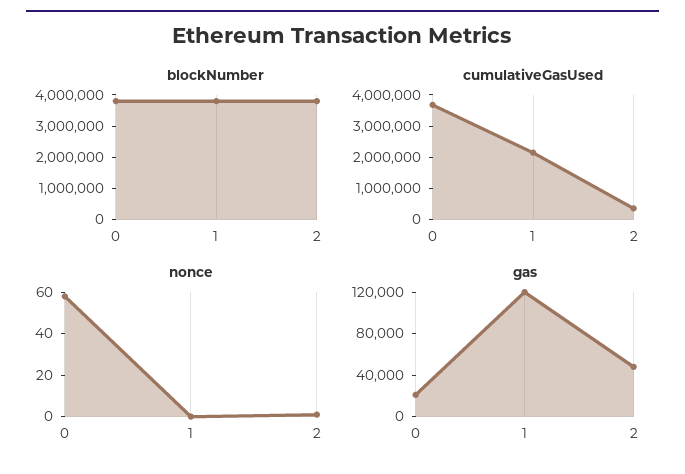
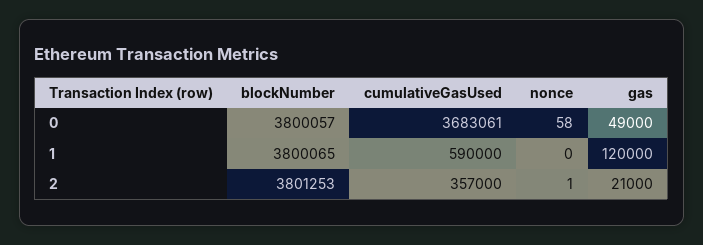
cumulativeGasUsed, 1: 2000000 -> 590000
gas, 0: 20000 -> 49000
gas, 2: 50000 -> 21000

